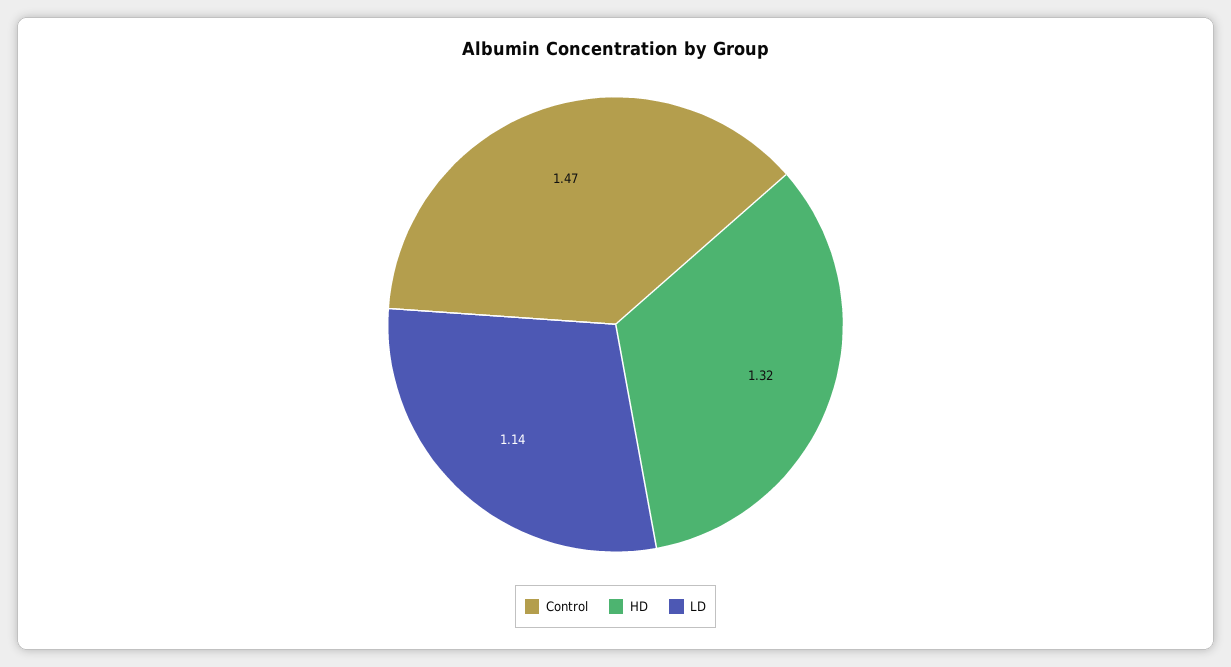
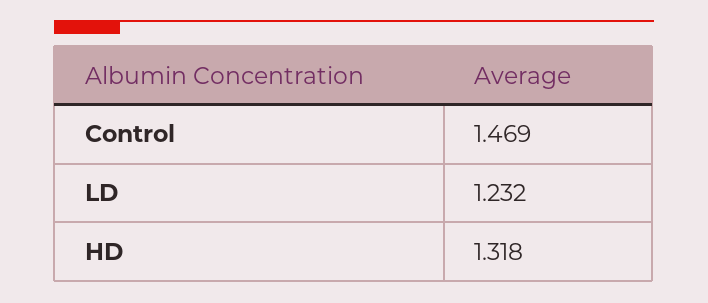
LD: 1.14 -> 1.232

